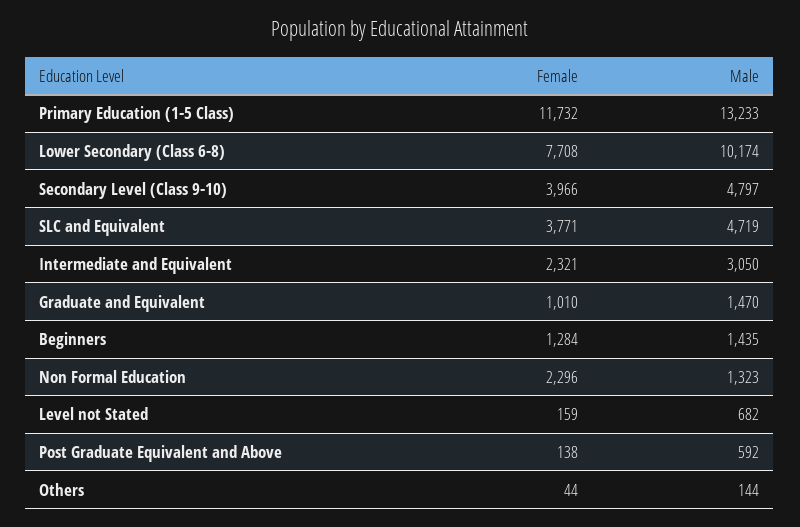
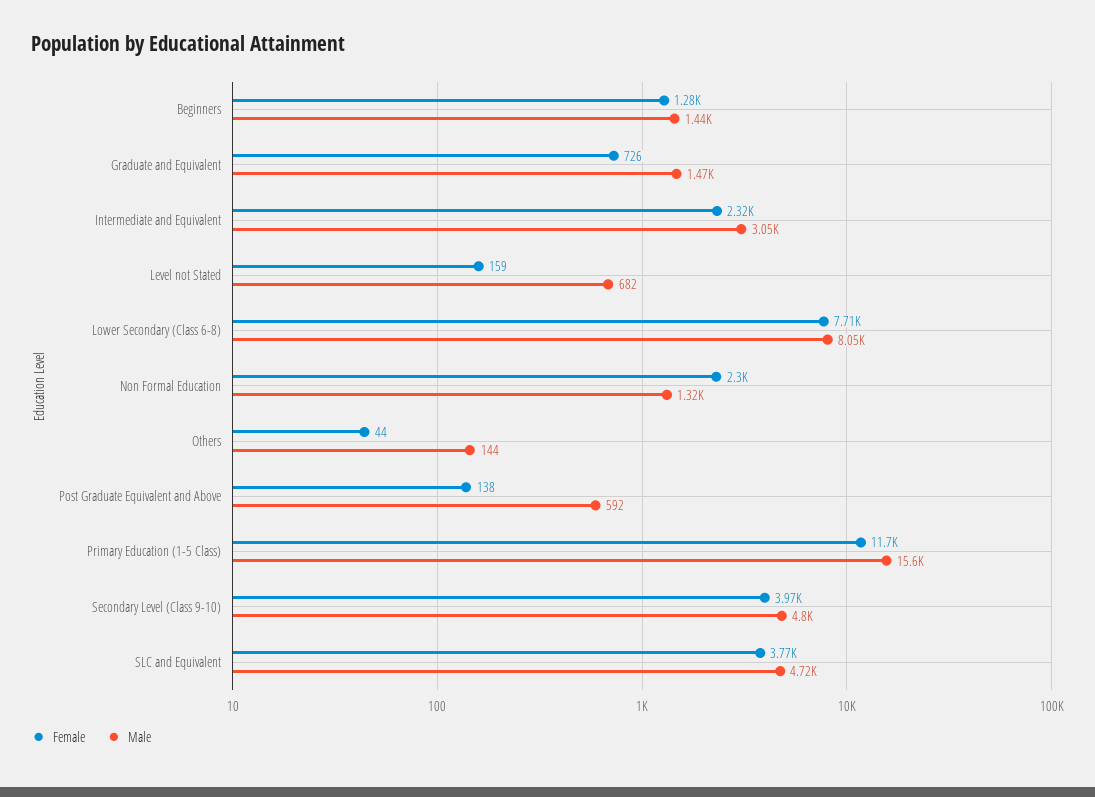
Male, Primary Education (1-5 Class): 13233 -> 15600
Male, Lower Secondary (Class 6-8): 10174 -> 8050
Female, Graduate and Equivalent: 1010 -> 726

